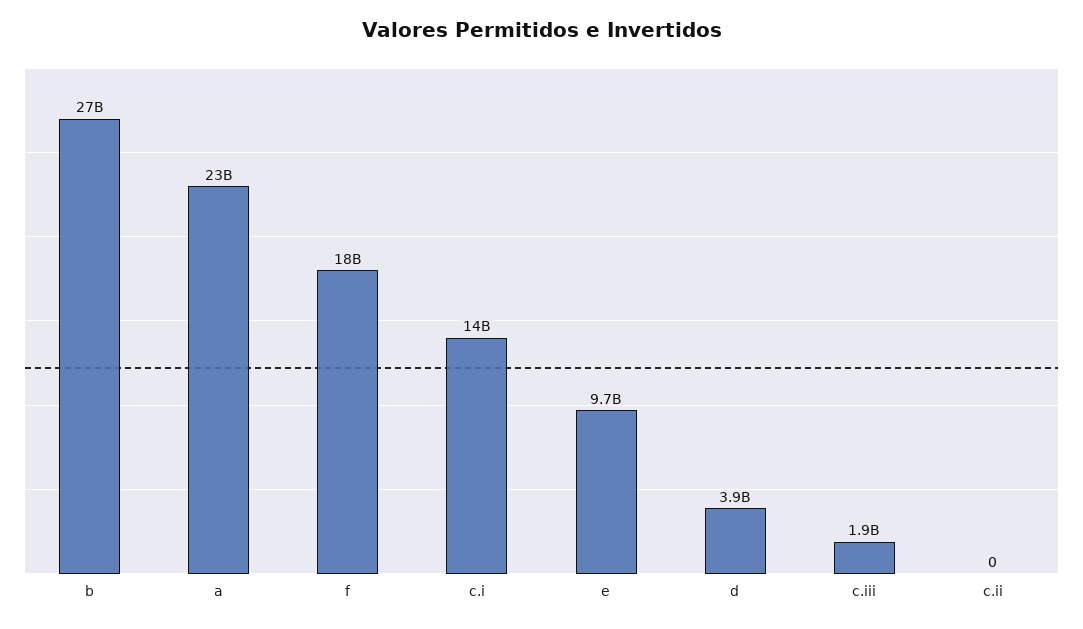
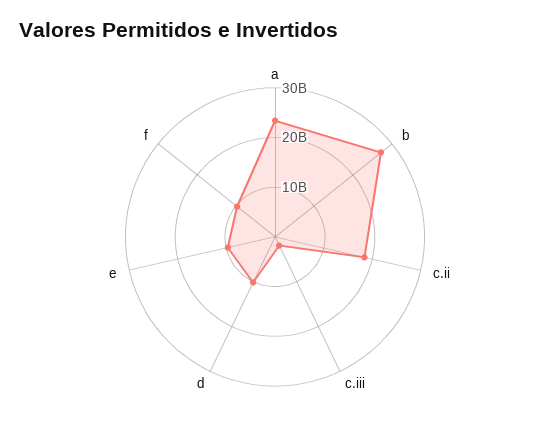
f: 18000000000 -> 10000000000
c.i: 14000000000 -> none
d: 3900000000 -> 10000000000
c.ii: 0 -> 18000000000

